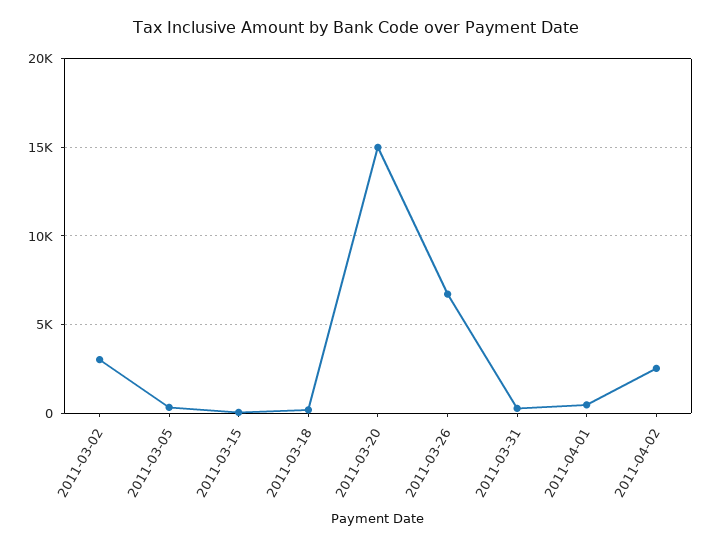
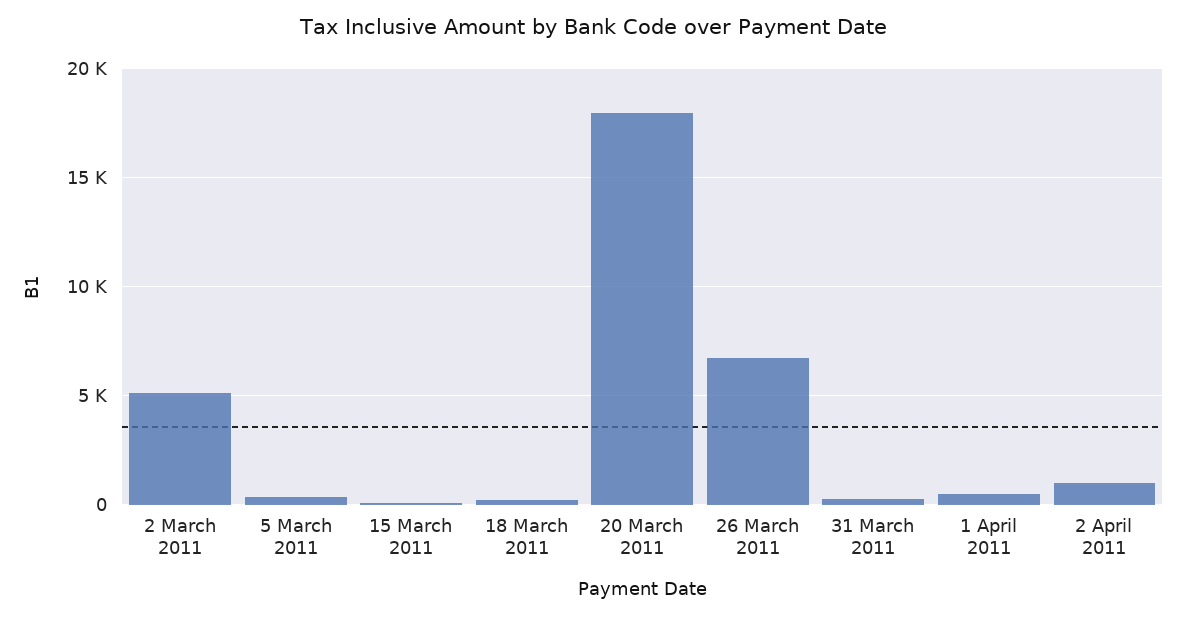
2011-03-02: 3000 -> 5000
2011-03-20: 15000 -> 18000
2011-04-02: 2500 -> 1000

